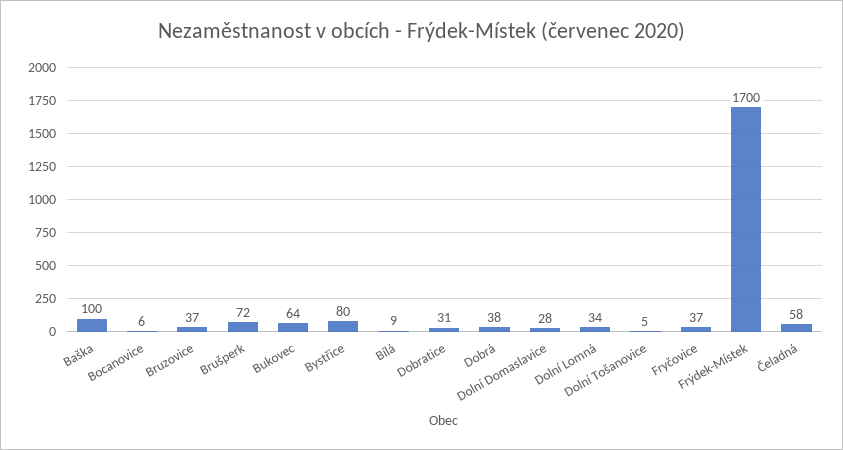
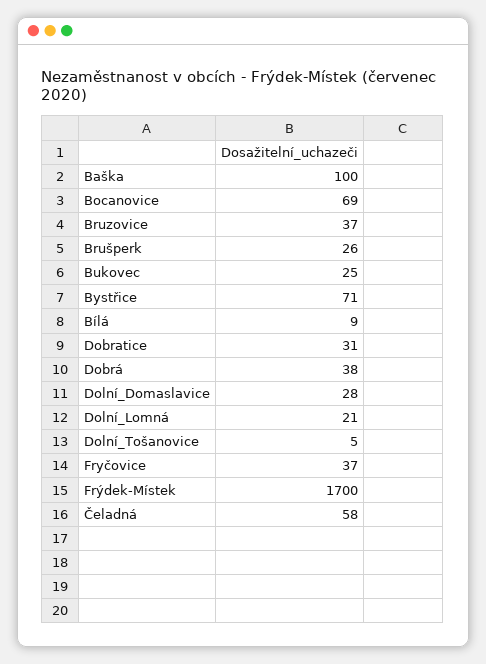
Bocanovice: 6 -> 69
Brušperk: 72 -> 26
Bukovec: 64 -> 25
Bystřice: 80 -> 71
Dolní Lomná: 34 -> 21

